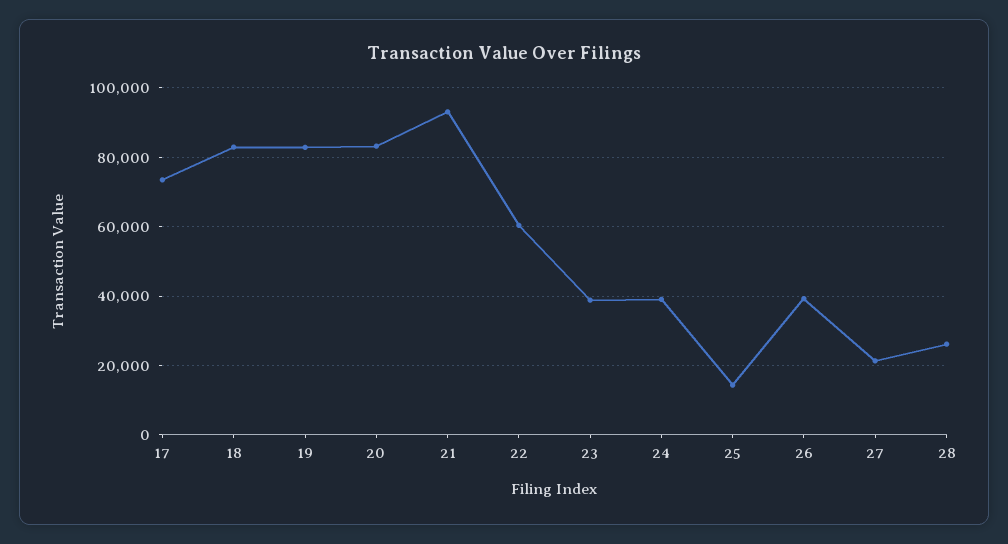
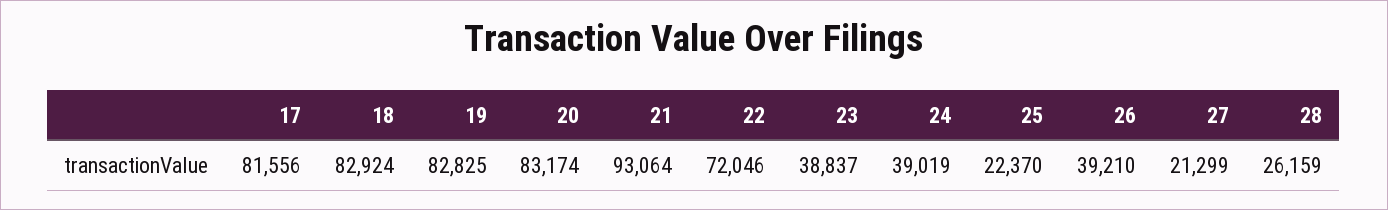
17: 74000 -> 81556
22: 60000 -> 72046
25: 14000 -> 22370

